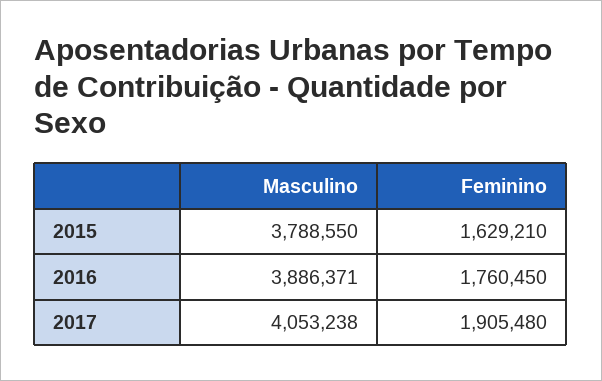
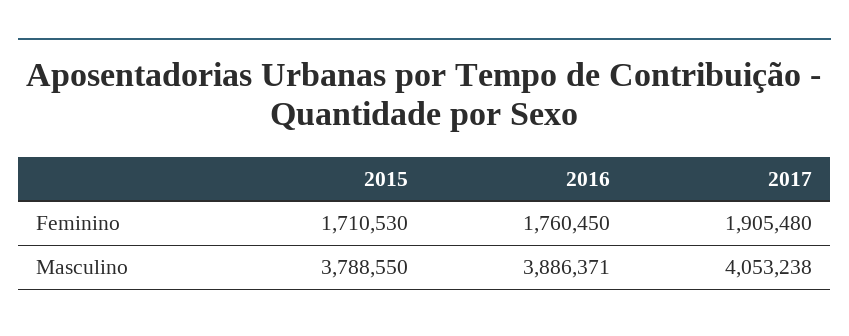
Feminino, 2015: 1629210 -> 1710530

